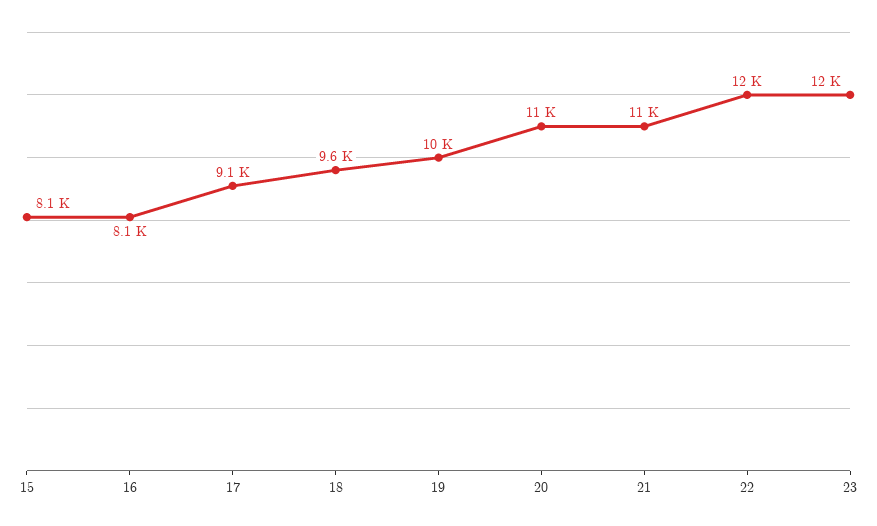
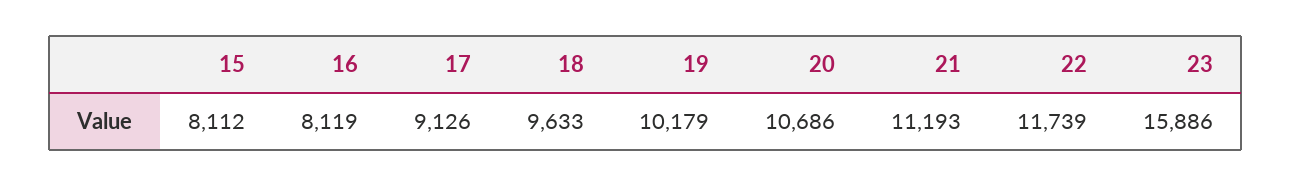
23: 12000 -> 15886

